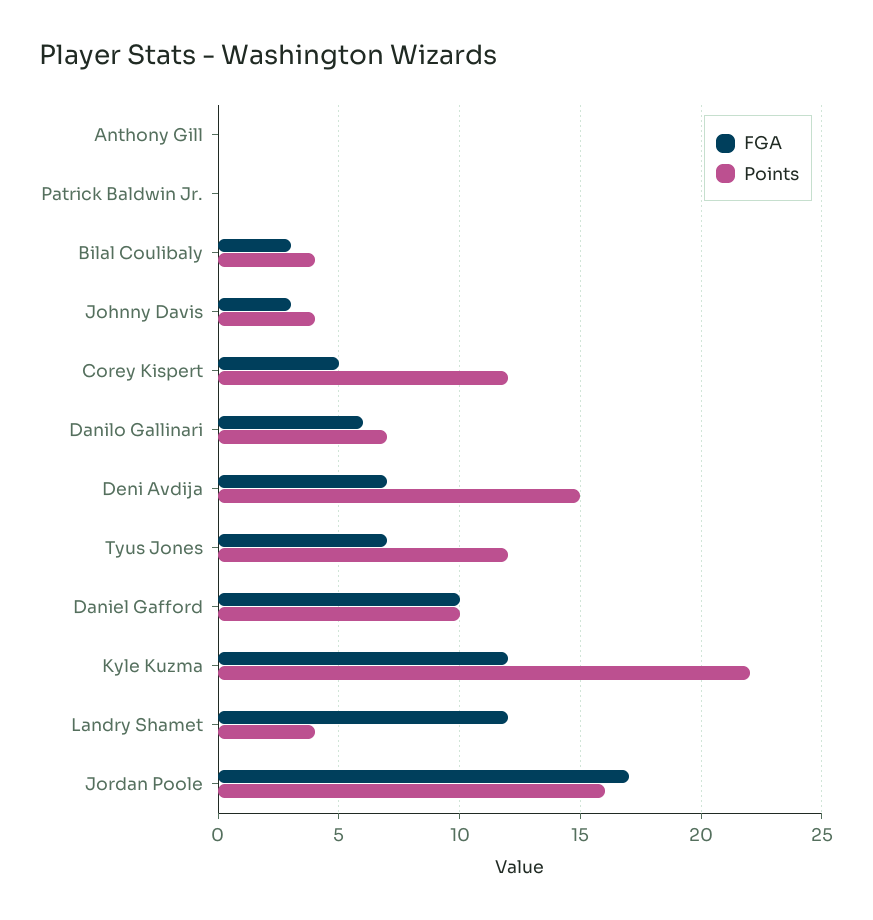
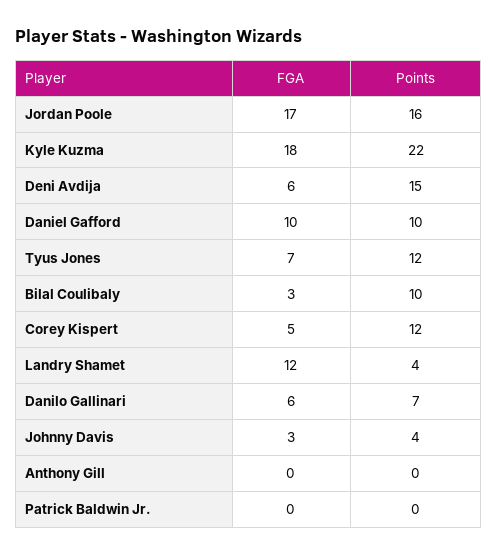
Points, Bilal Coulibaly: 4 -> 10
FGA, Deni Avdija: 7 -> 6
FGA, Kyle Kuzma: 12 -> 18

